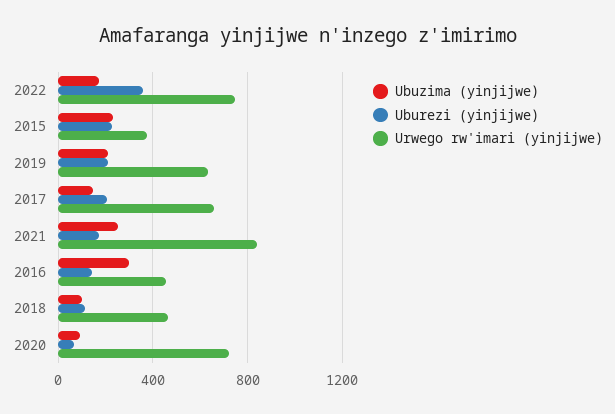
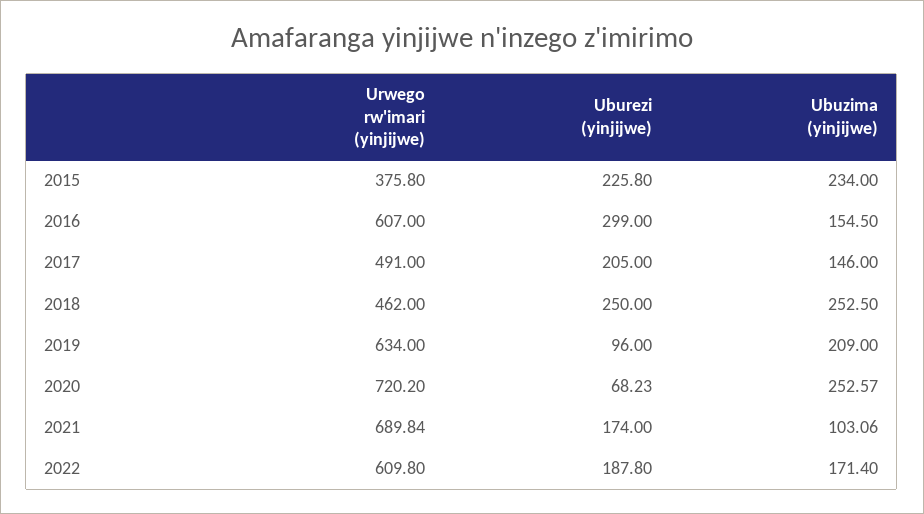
Uburezi (yinjijwe), 2022: 350 -> 187.8
Urwego rw'imari (yinjijwe), 2022: 750 -> 609.8
Uburezi (yinjijwe), 2019: 200 -> 96
Urwego rw'imari (yinjijwe), 2017: 650 -> 491
Ubuzima (yinjijwe), 2021: 250 -> 103.06
Urwego rw'imari (yinjijwe), 2021: 850 -> 689.84
Ubuzima (yinjijwe), 2016: 300 -> 154.5
Uburezi (yinjijwe), 2016: 150 -> 299
Urwego rw'imari (yinjijwe), 2016: 450 -> 607
Ubuzima (yinjijwe), 2018: 100 -> 252.5
Uburezi (yinjijwe), 2018: 100 -> 250
Ubuzima (yinjijwe), 2020: 100 -> 252.57

